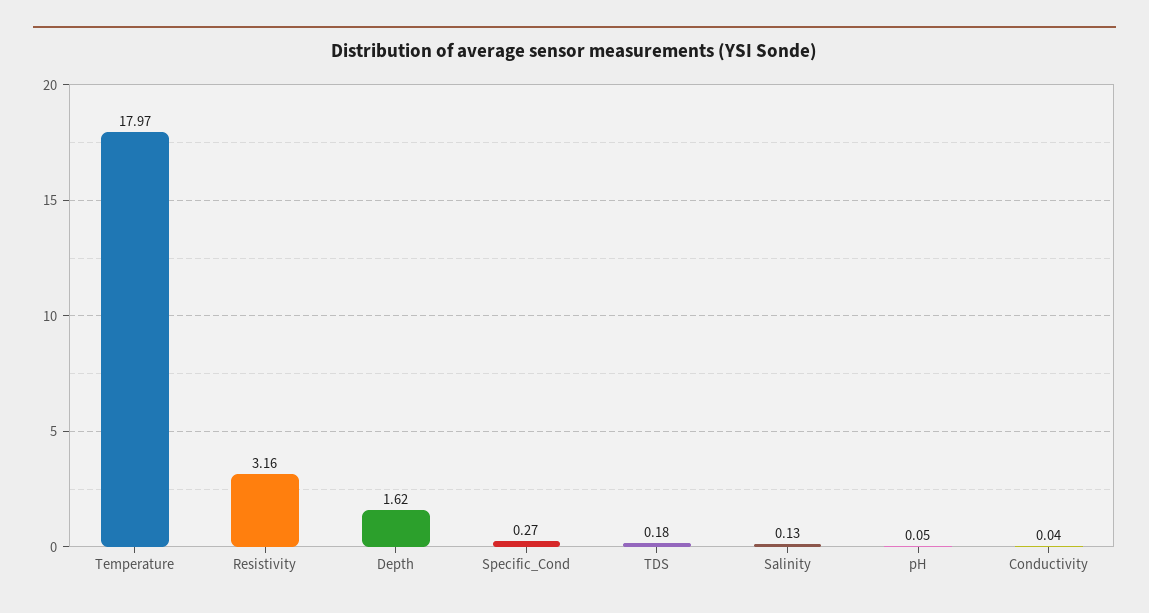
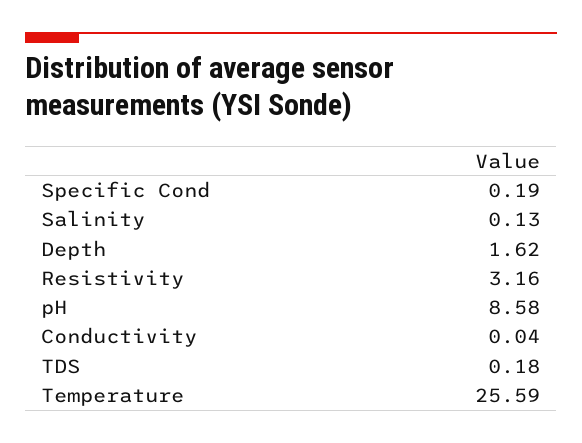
Temperature: 17.97 -> 25.59
Specific_Cond: 0.27 -> 0.19
pH: 0.05 -> 8.58

